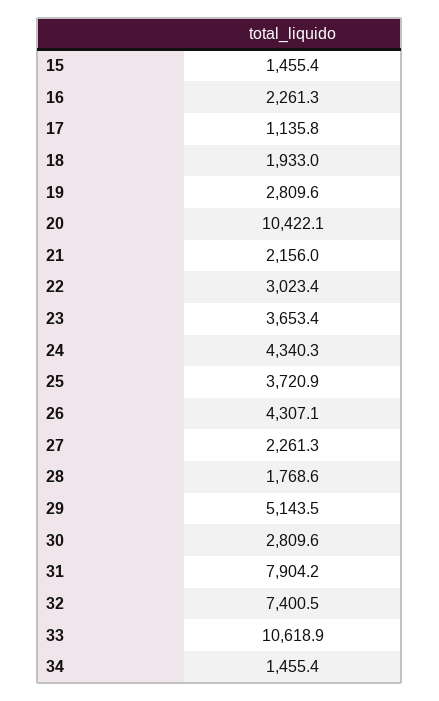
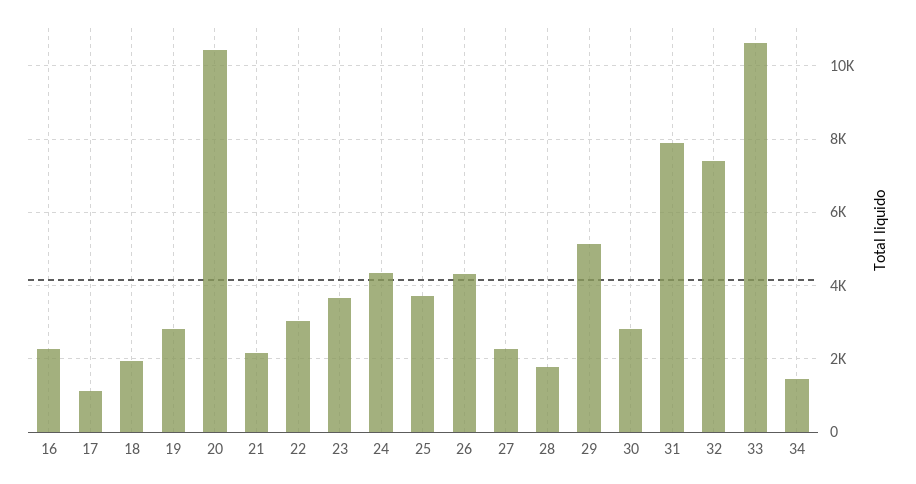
15: 1455.4 -> none

